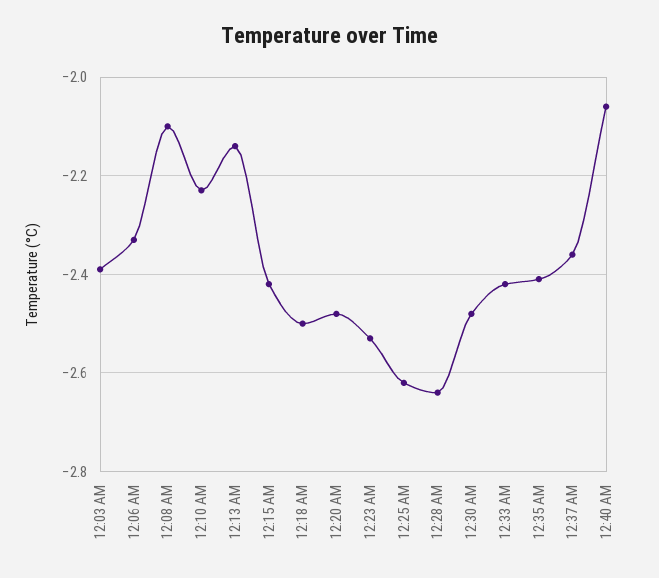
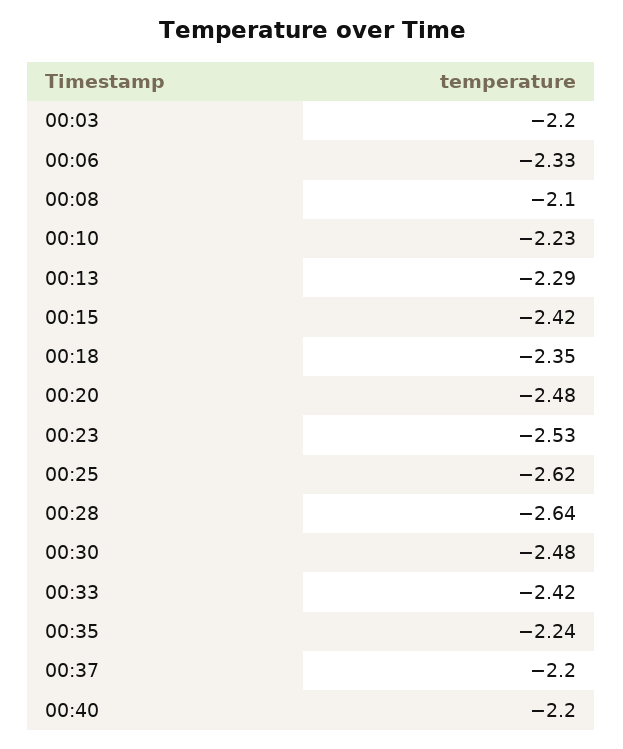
12:03 AM: -2.4 -> -2.2
12:13 AM: -2.15 -> -2.29
12:18 AM: -2.5 -> -2.35
12:35 AM: -2.4 -> -2.24
12:37 AM: -2.35 -> -2.2
12:40 AM: -2.05 -> -2.2

